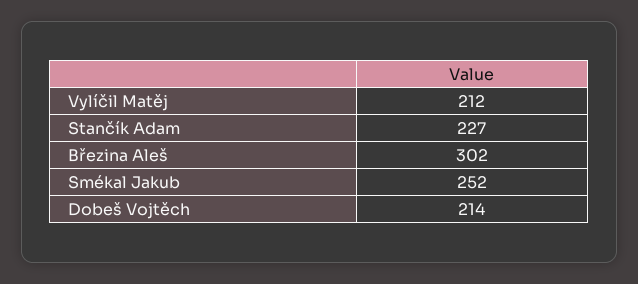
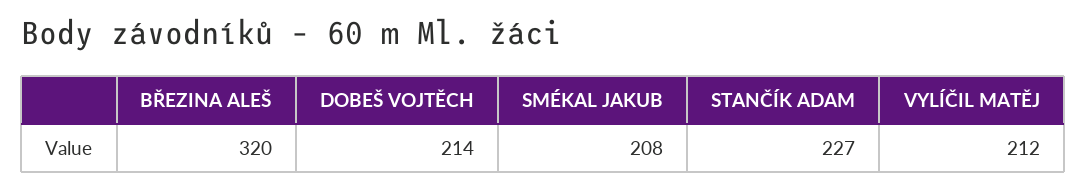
Březina Aleš: 302 -> 320
Smékal Jakub: 252 -> 208

